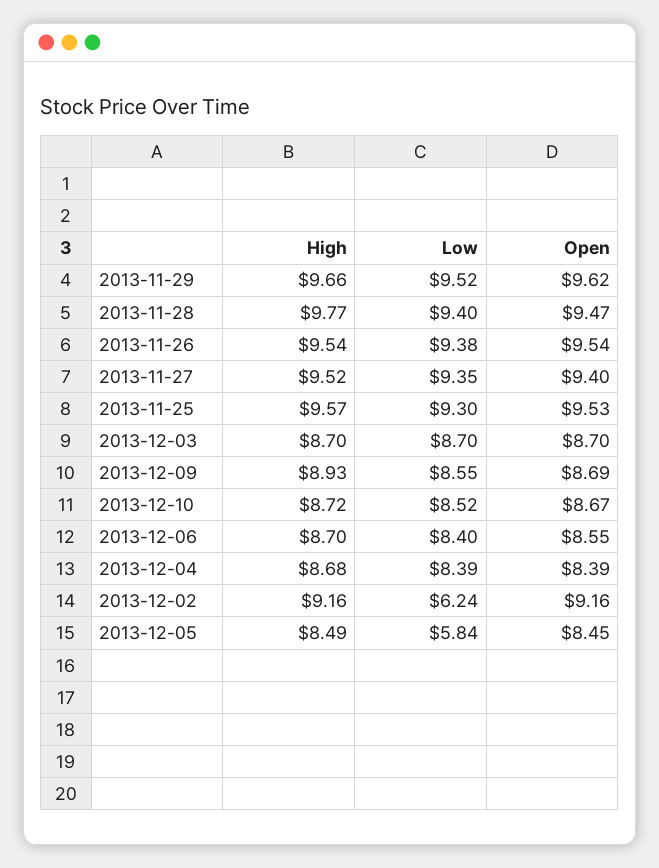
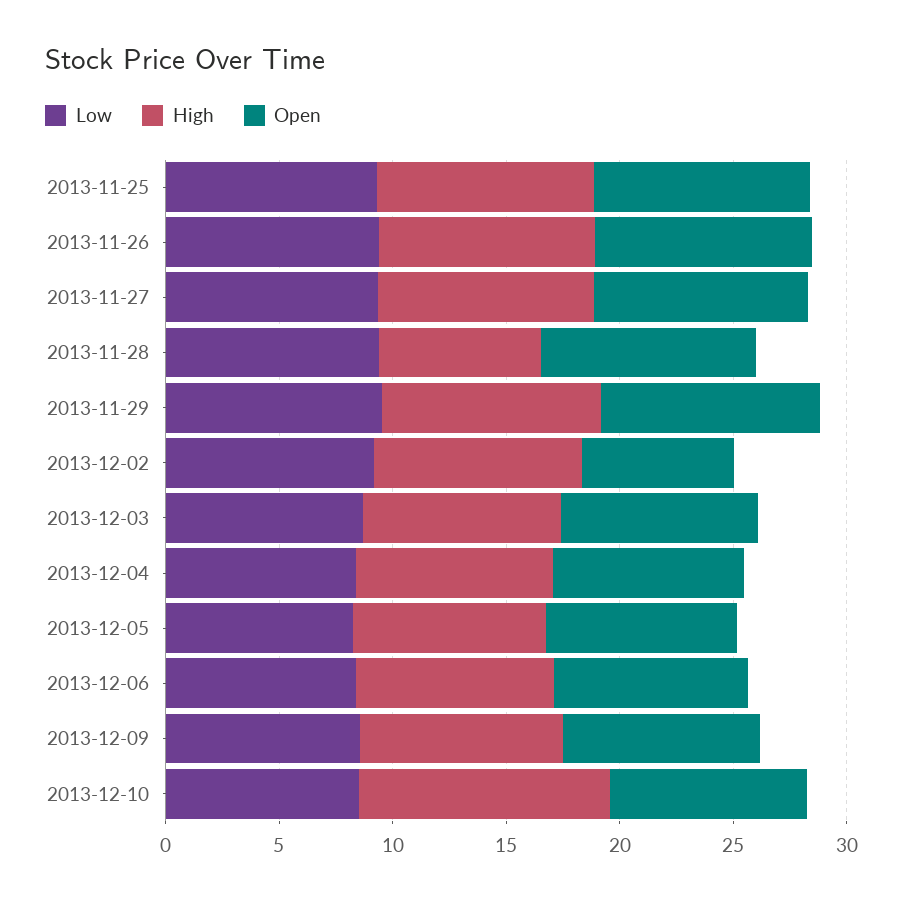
High, 2013-11-28: 9.77 -> 7
High, 2013-12-10: 8.72 -> 11
Low, 2013-12-02: 6.24 -> 9
Open, 2013-12-02: 9.16 -> 7
Low, 2013-12-05: 5.84 -> 8

